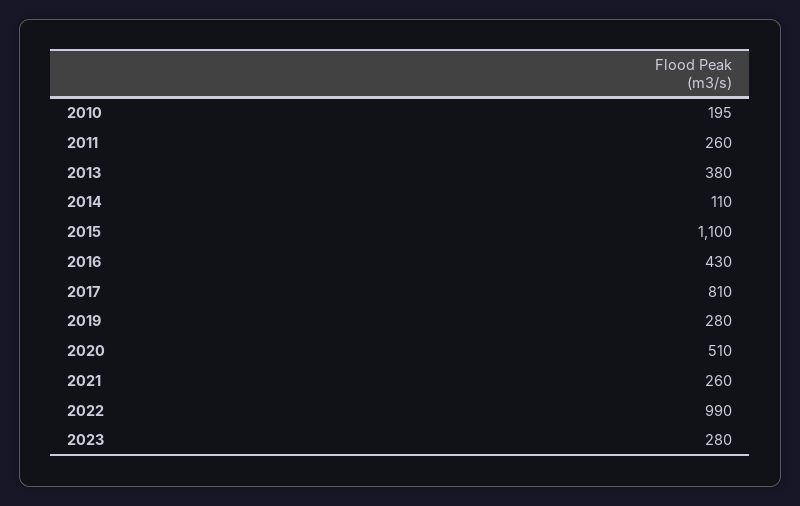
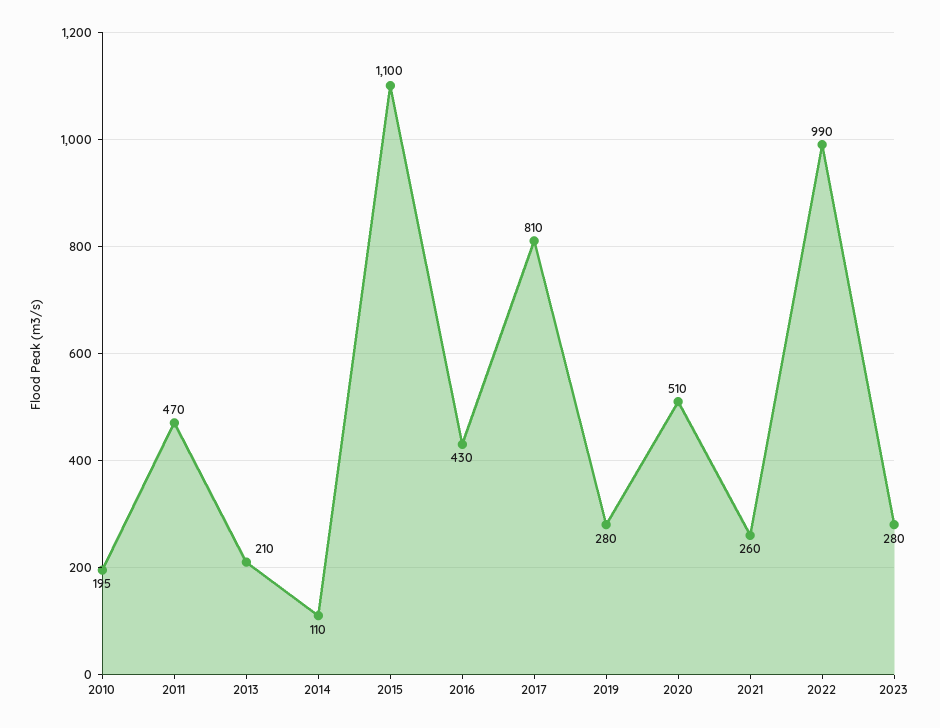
2011: 260 -> 470
2013: 380 -> 210

